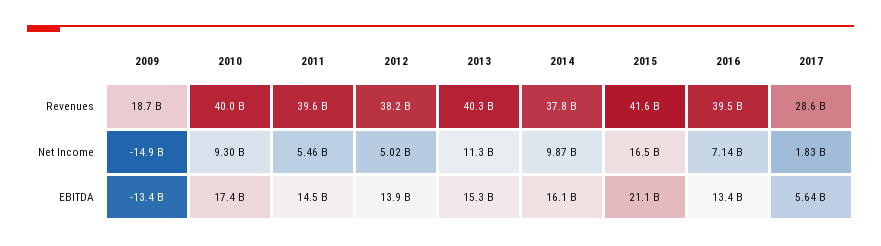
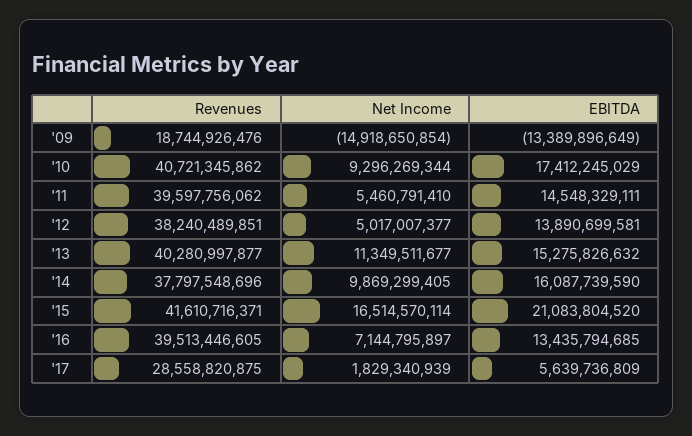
2010, Revenues: 40000000000 -> 40721345862

